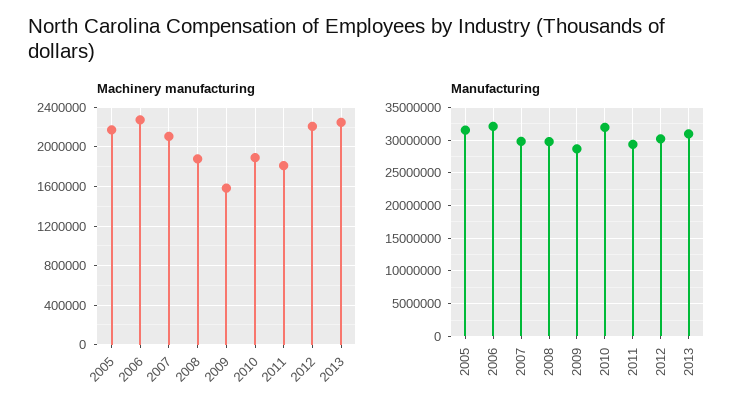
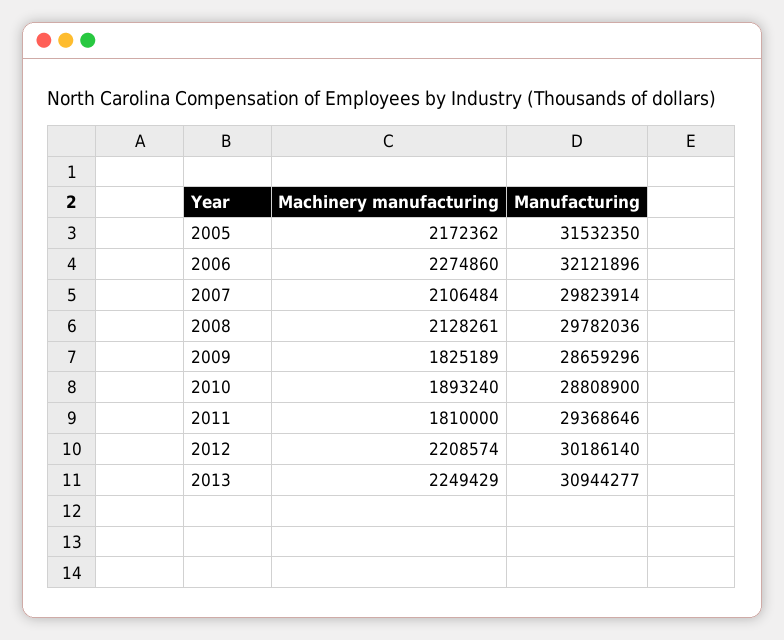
Machinery manufacturing, 2008: 1900000 -> 2128261
Machinery manufacturing, 2009: 1600000 -> 1825189
Manufacturing, 2010: 32000000 -> 28808900

